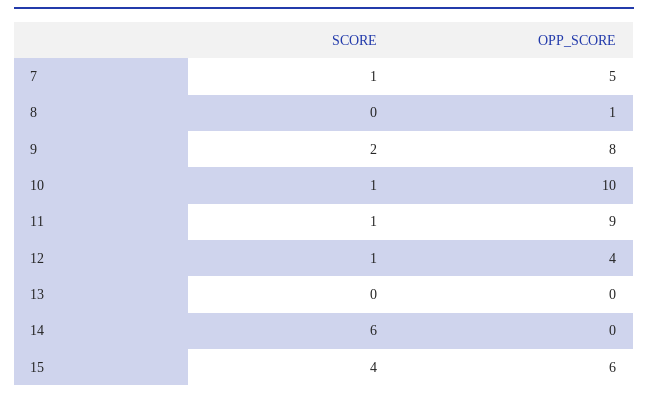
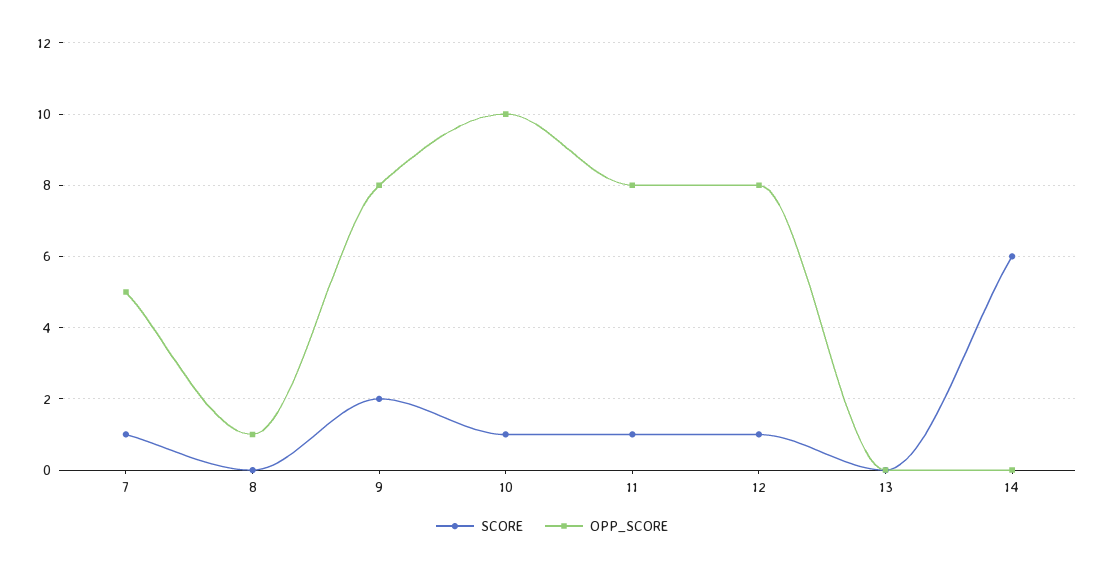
OPP_SCORE, 11: 9 -> 8
OPP_SCORE, 12: 4 -> 8
SCORE, 15: 4 -> none
OPP_SCORE, 15: 6 -> none

